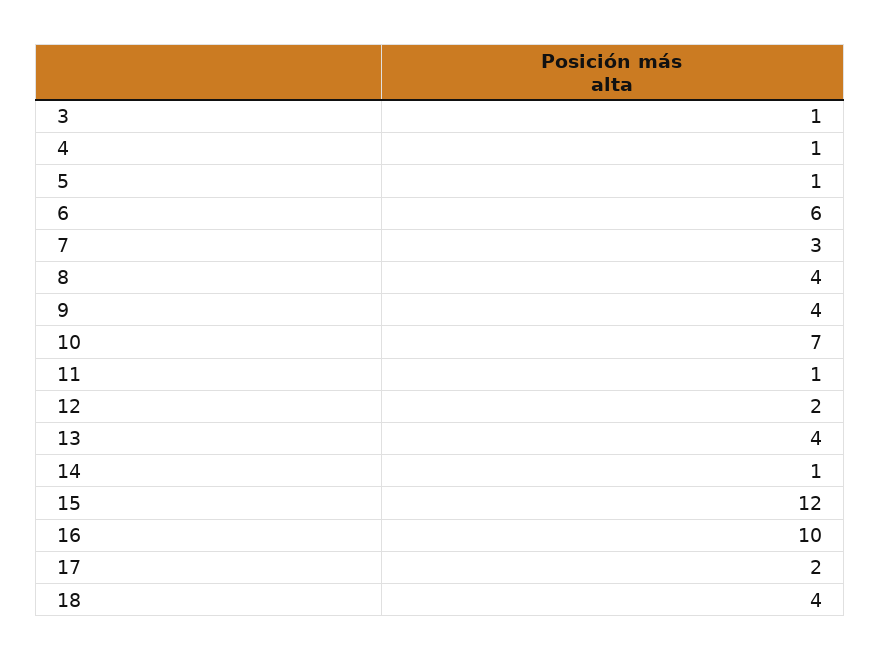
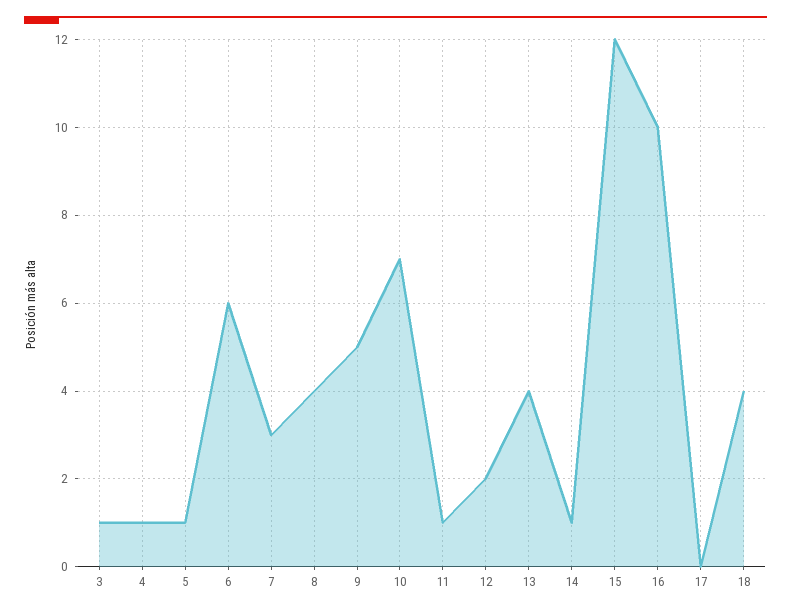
9: 4 -> 5
17: 2 -> 0

